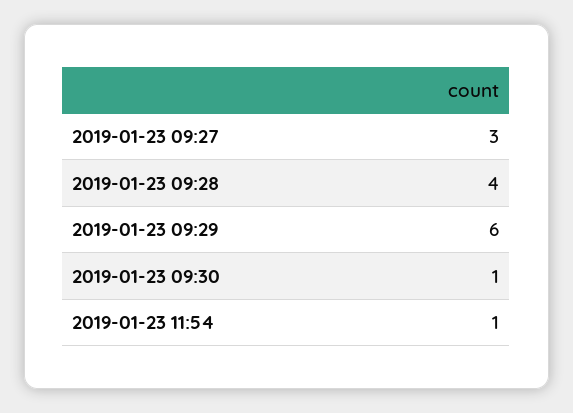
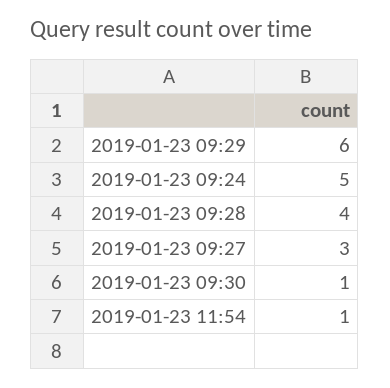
2019-01-23 09:24: none -> 5

